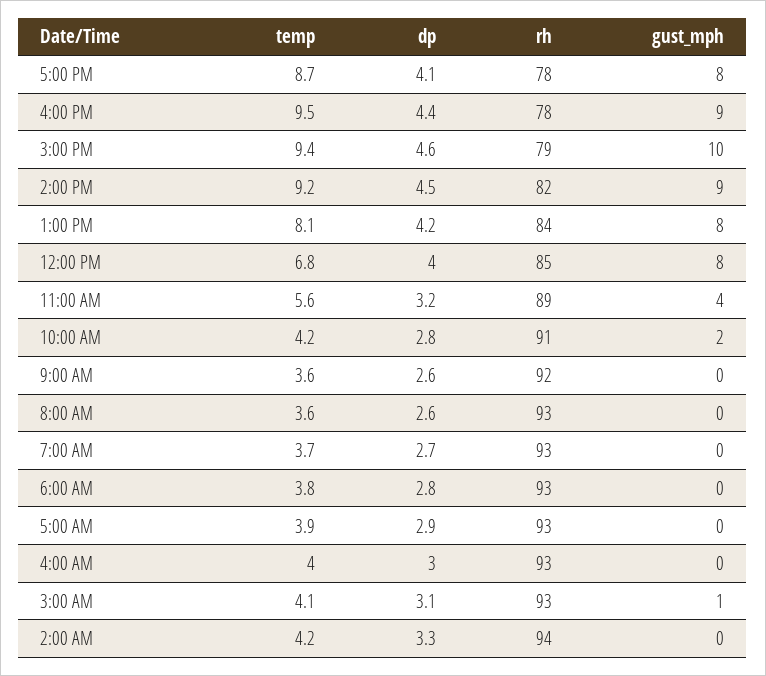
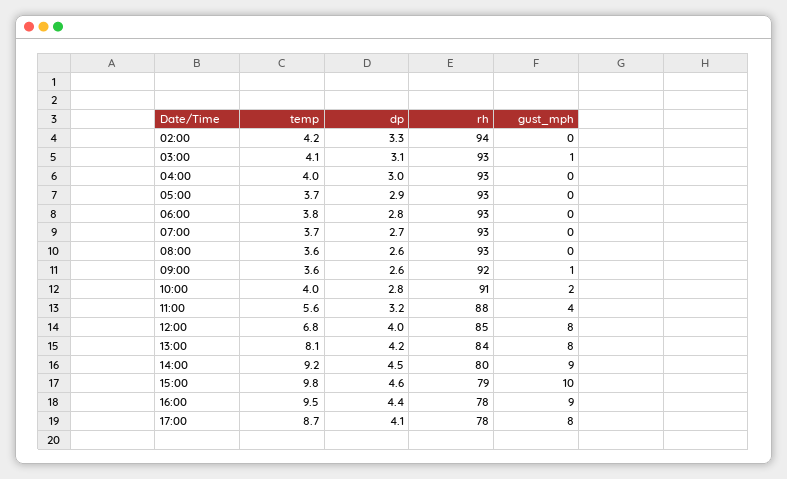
temp, 3:00 PM: 9.4 -> 9.8
rh, 2:00 PM: 82 -> 80
rh, 11:00 AM: 89 -> 88
temp, 10:00 AM: 4.2 -> 4
gust_mph, 9:00 AM: 0 -> 1
temp, 5:00 AM: 3.9 -> 3.7

